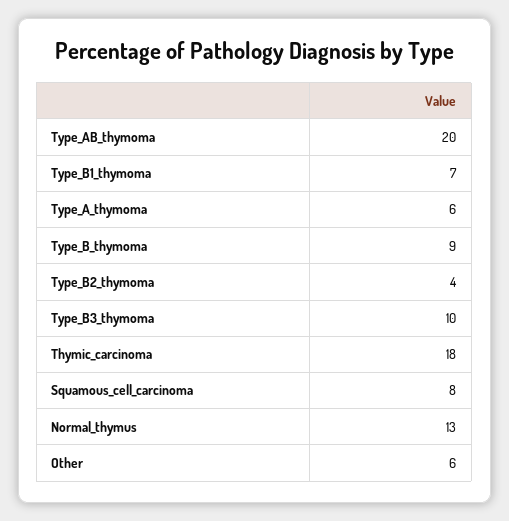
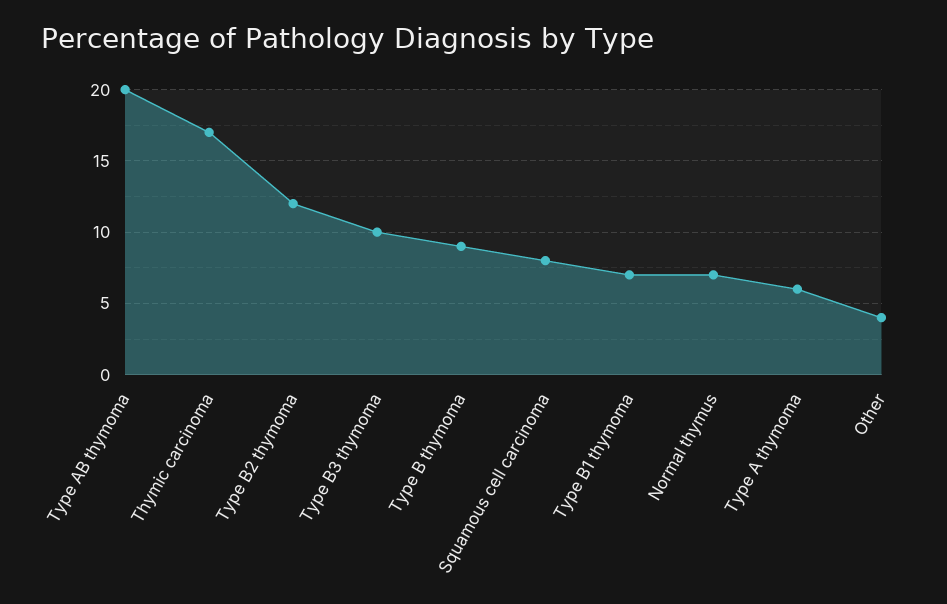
Type_B2_thymoma: 4 -> 12
Thymic_carcinoma: 18 -> 17
Normal_thymus: 13 -> 7
Other: 6 -> 4

